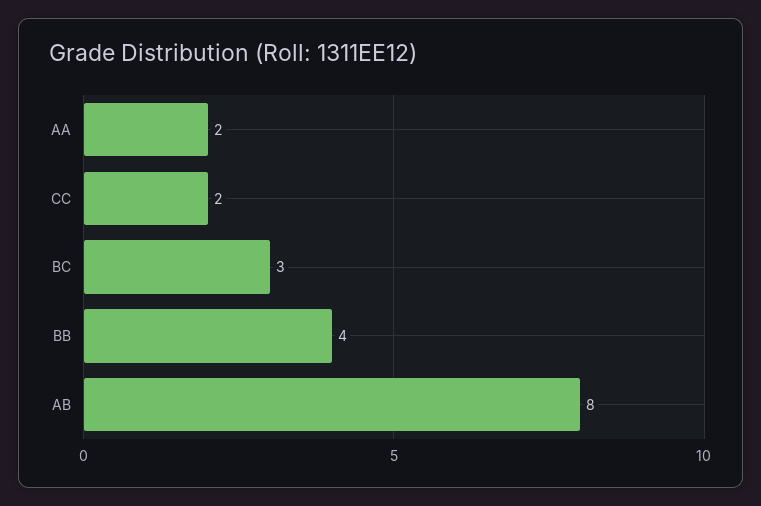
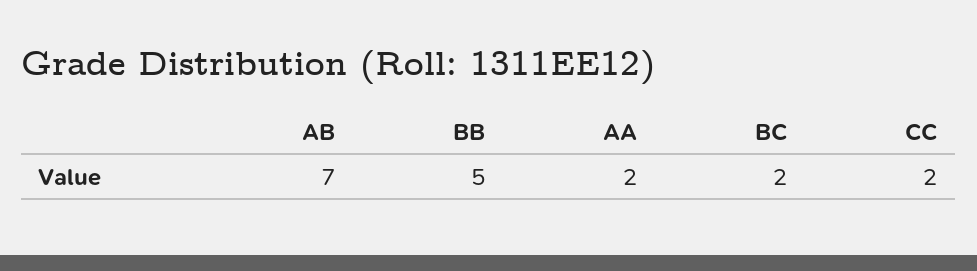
BC: 3 -> 2
BB: 4 -> 5
AB: 8 -> 7

